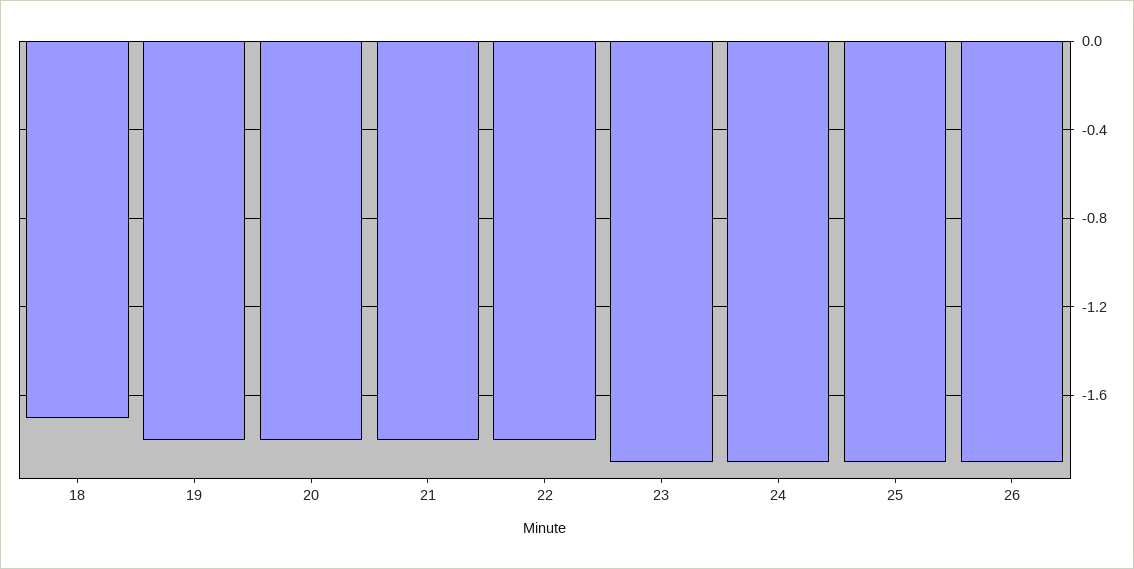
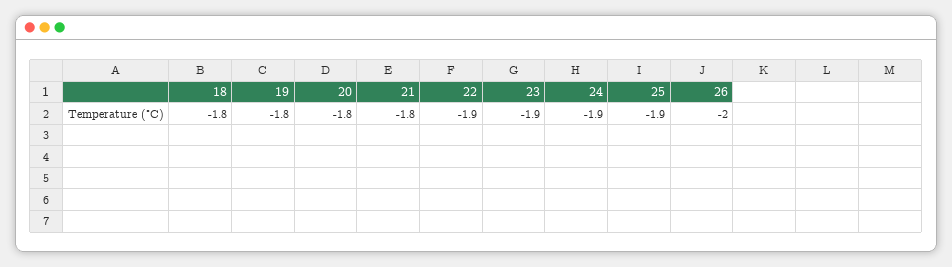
18: -1.7 -> -1.8
22: -1.8 -> -1.9
26: -1.9 -> -2

